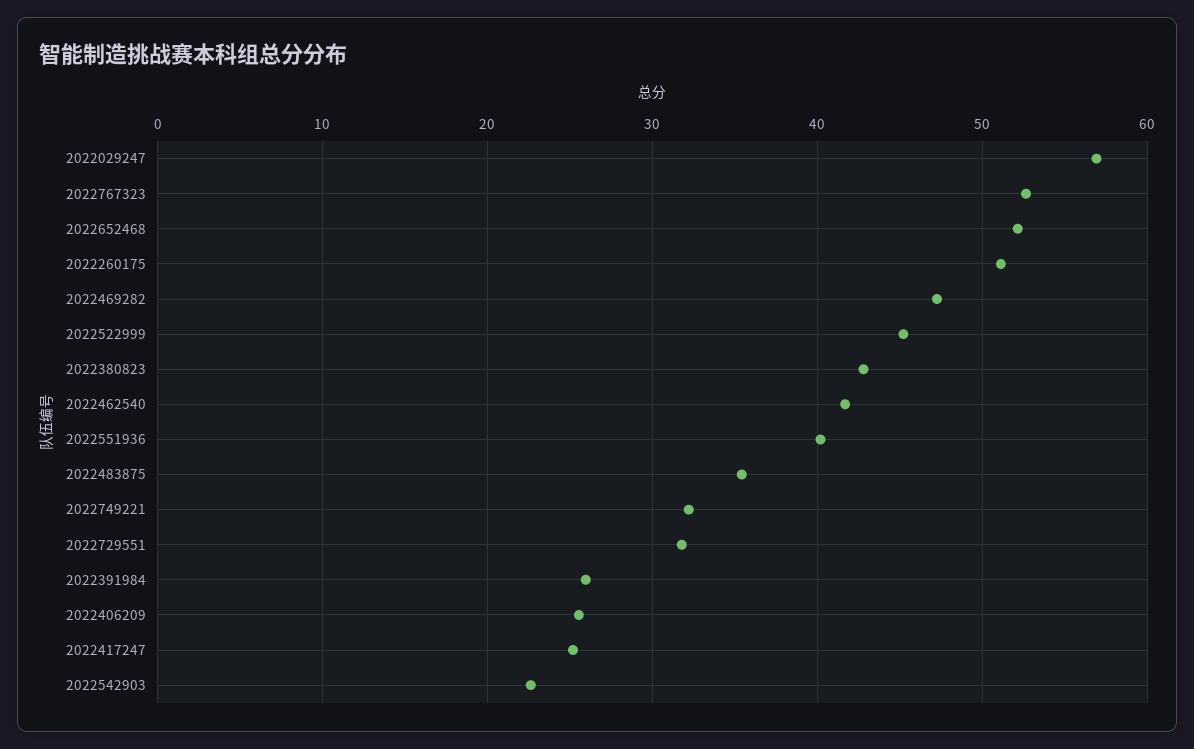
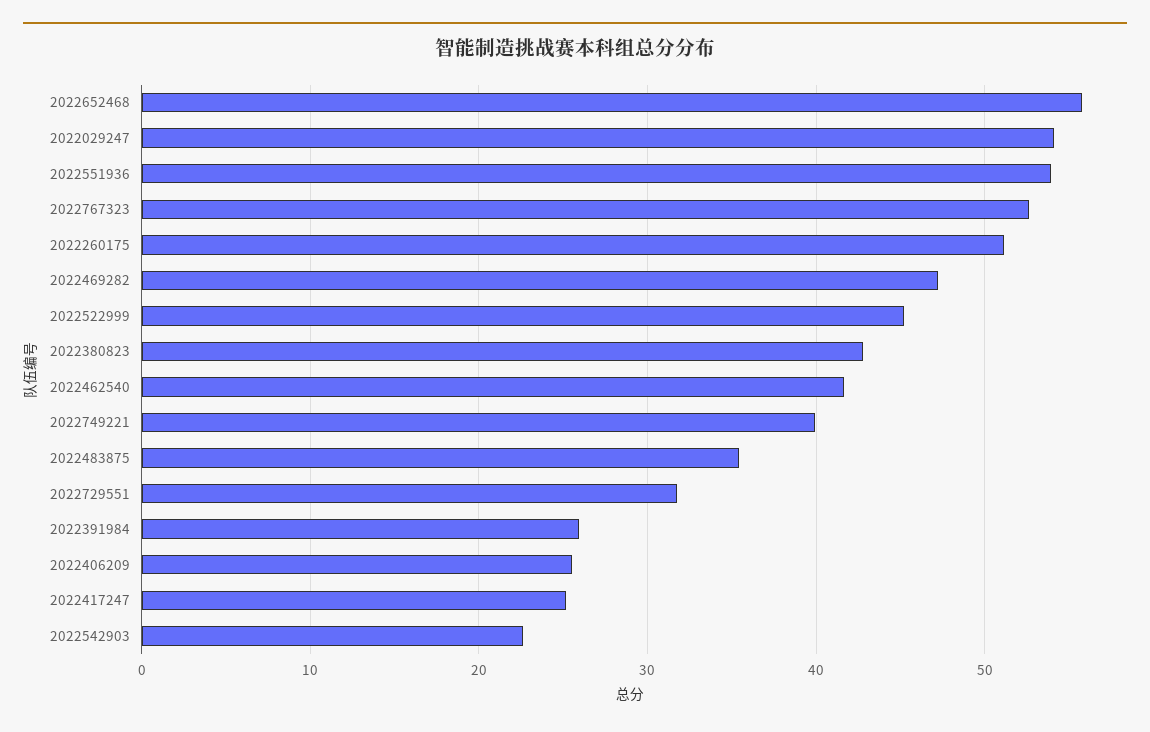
2022029247: 57 -> 54
2022652468: 52 -> 56
2022551936: 40 -> 54
2022749221: 32 -> 40

